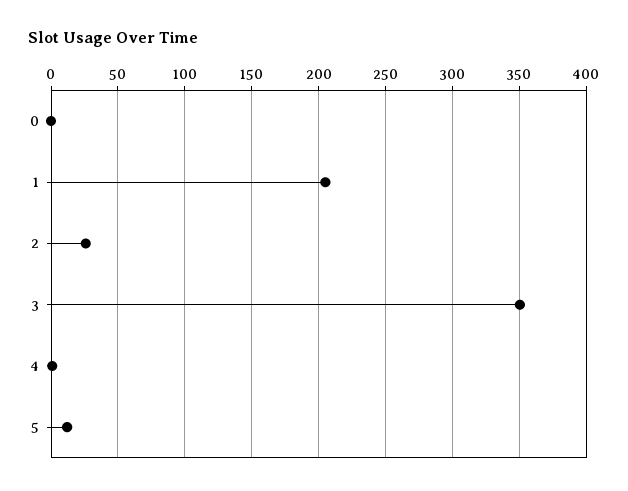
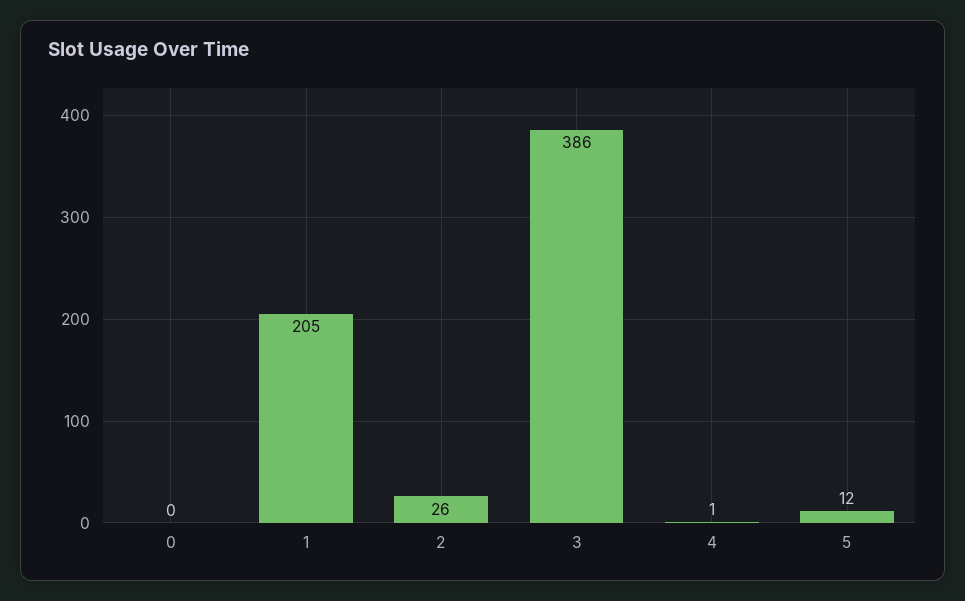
3: 350 -> 386

